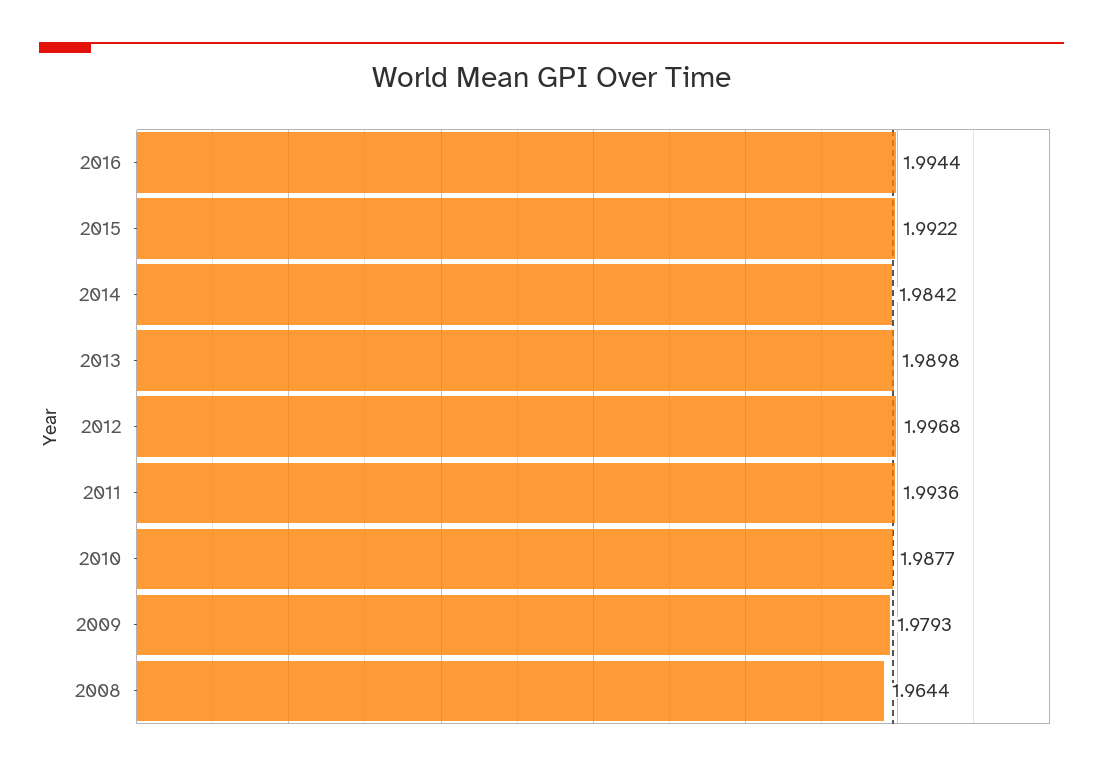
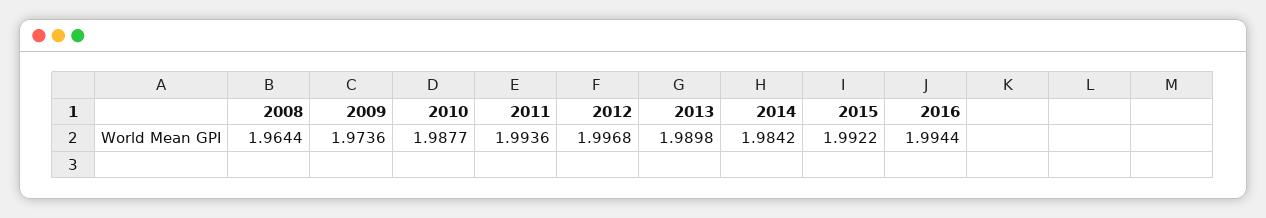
2009: 1.9793 -> 1.9736

